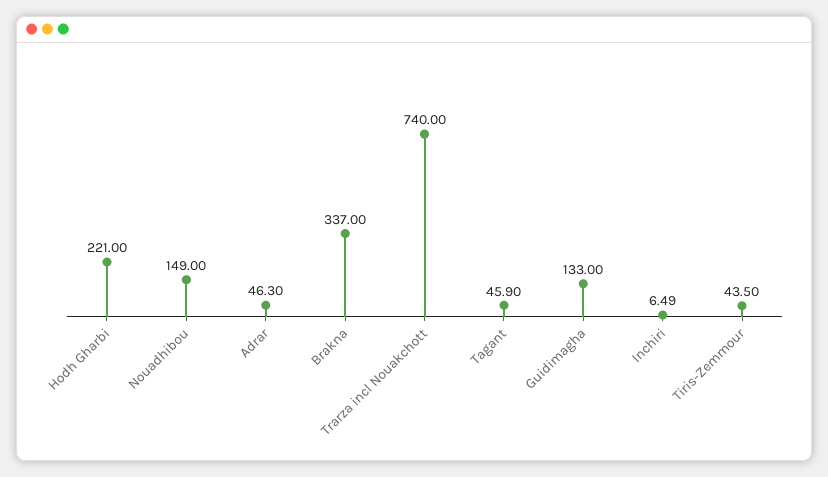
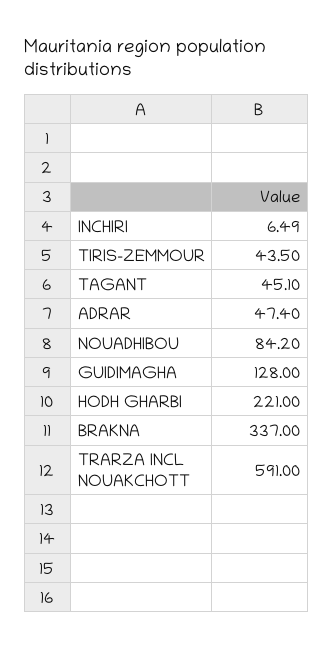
Nouadhibou: 149 -> 84.2
Adrar: 46.3 -> 47.4
Trarza incl Nouakchott: 740 -> 591
Tagant: 45.9 -> 45.1
Guidimagha: 133 -> 128

